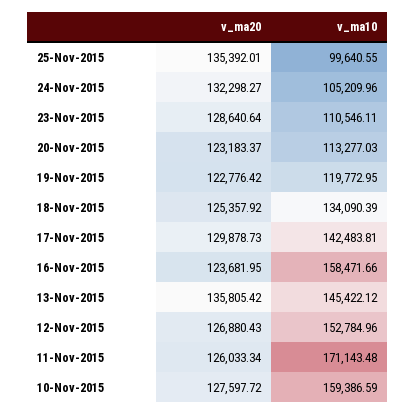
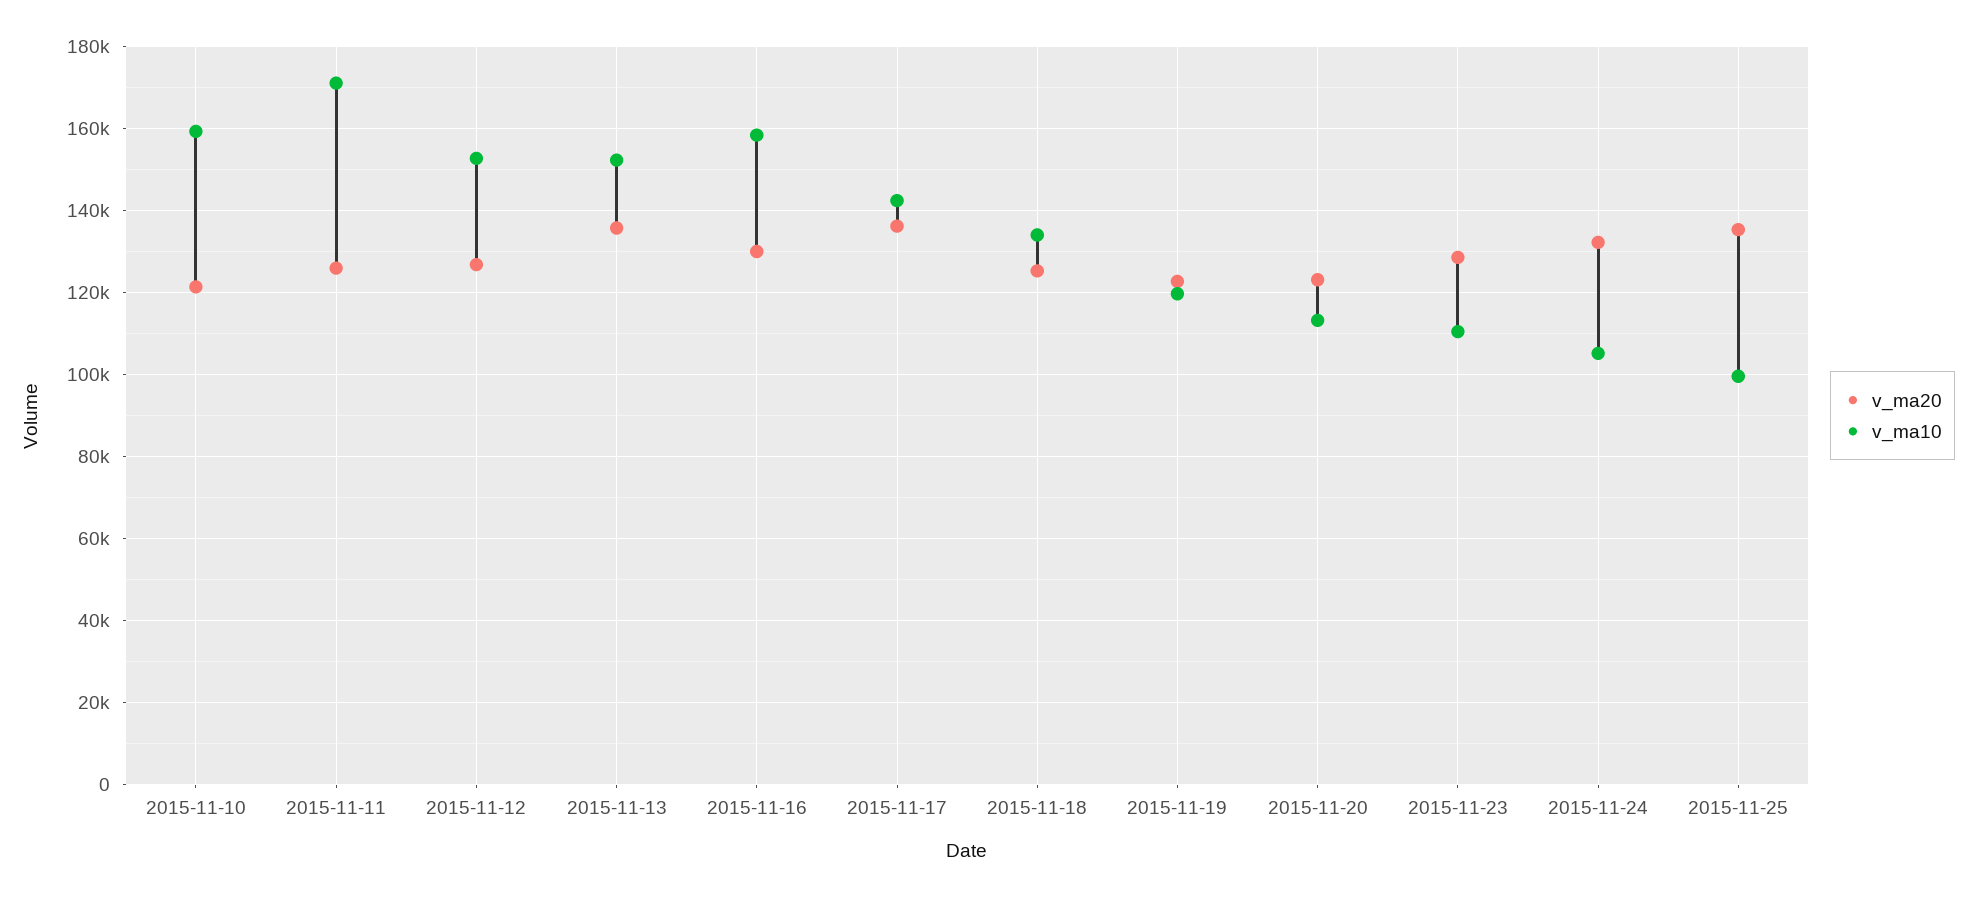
v_ma20, 17-Nov-2015: 129878.73 -> 136000
v_ma20, 16-Nov-2015: 123681.95 -> 130000
v_ma10, 13-Nov-2015: 145422.12 -> 152000
v_ma20, 10-Nov-2015: 127597.72 -> 122000

